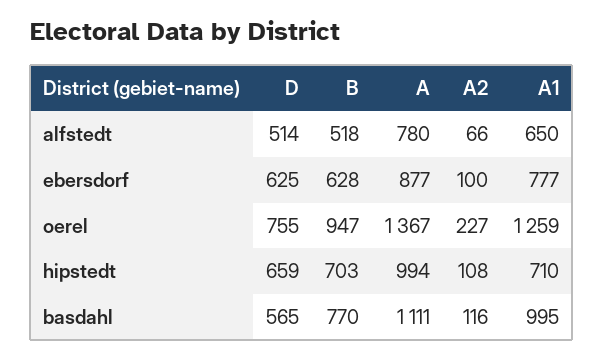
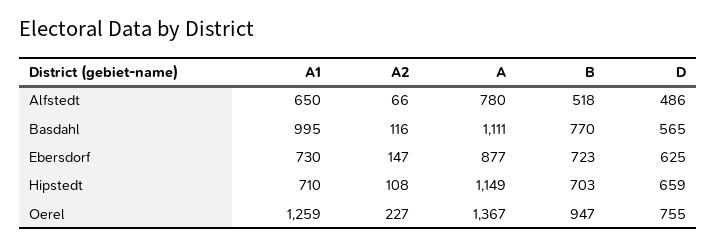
D, alfstedt: 514 -> 486
B, ebersdorf: 628 -> 723
A2, ebersdorf: 100 -> 147
A1, ebersdorf: 777 -> 730
A, hipstedt: 994 -> 1149

